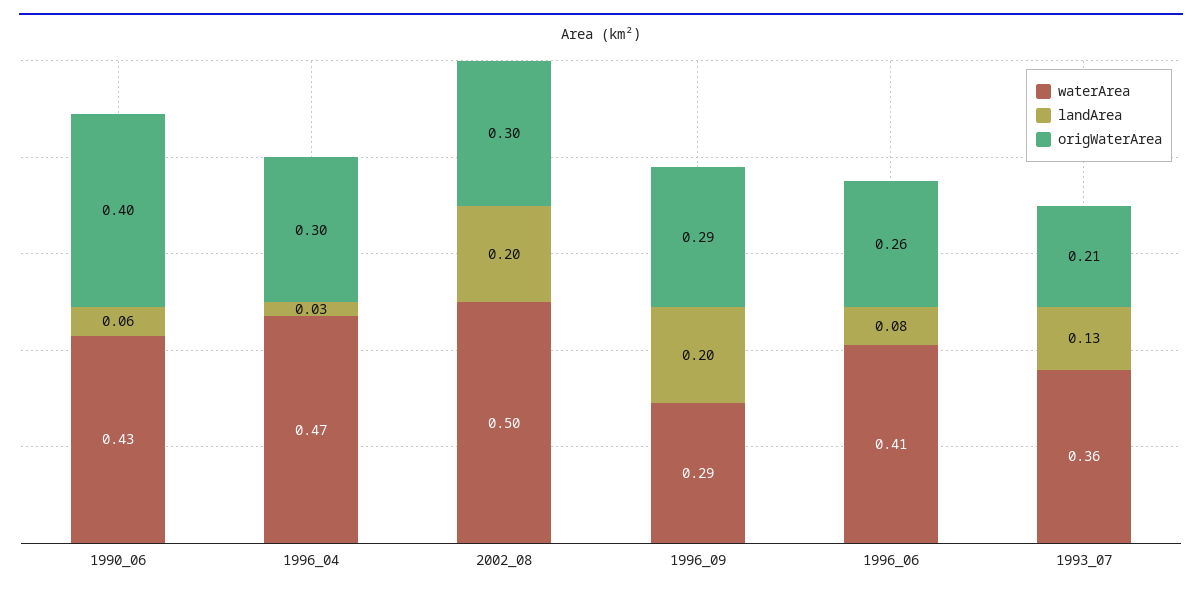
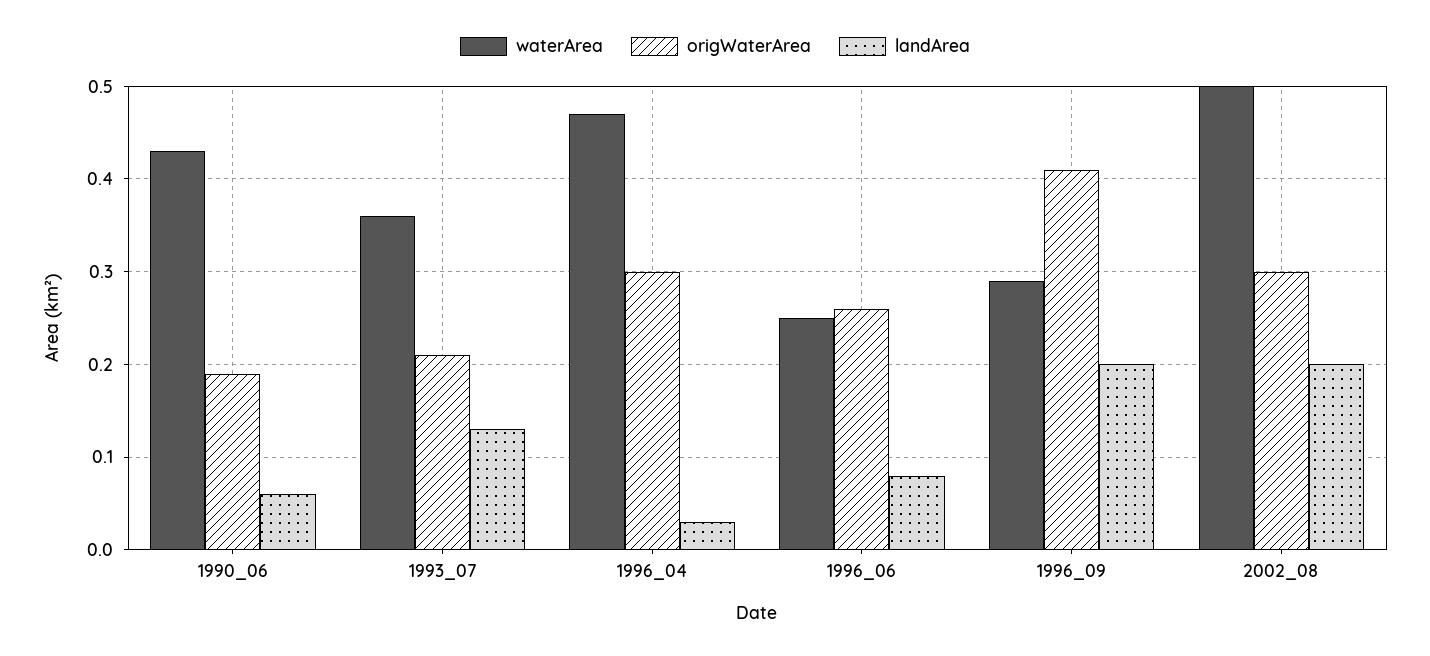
origWaterArea, 1990_06: 0.4 -> 0.19
origWaterArea, 1996_09: 0.29 -> 0.41
waterArea, 1996_06: 0.41 -> 0.25

